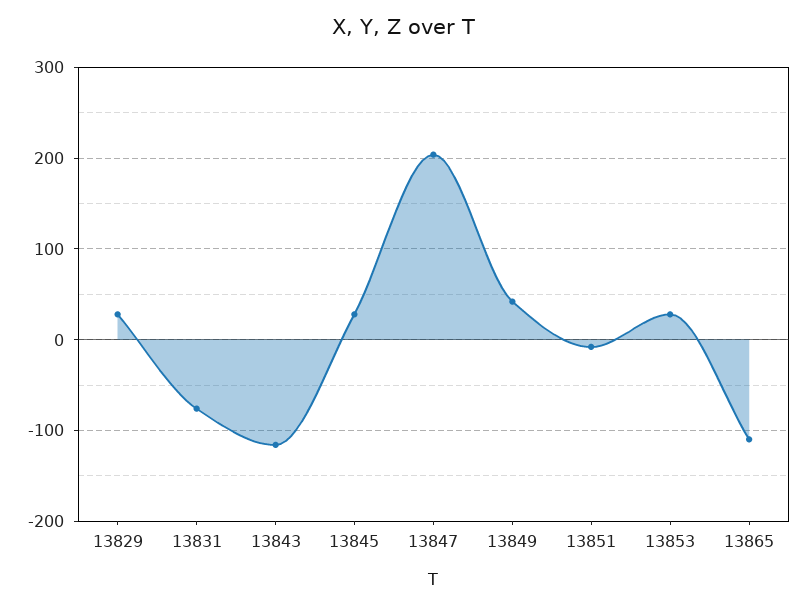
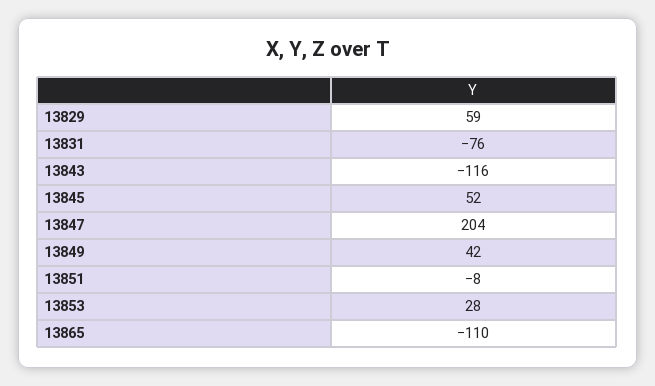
13829: 30 -> 59
13845: 30 -> 52

